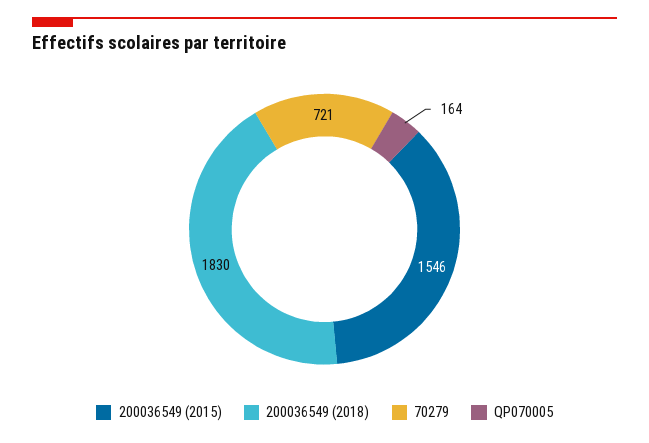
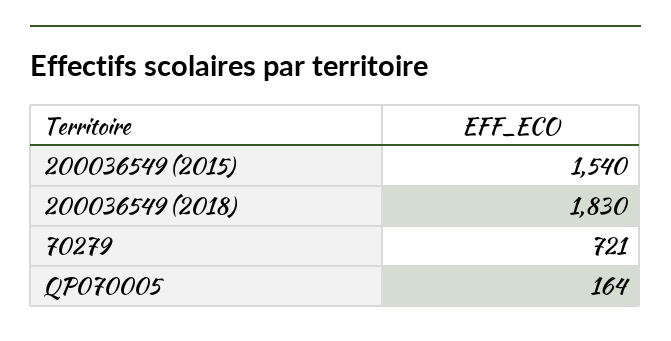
200036549 (2015): 1546 -> 1540

